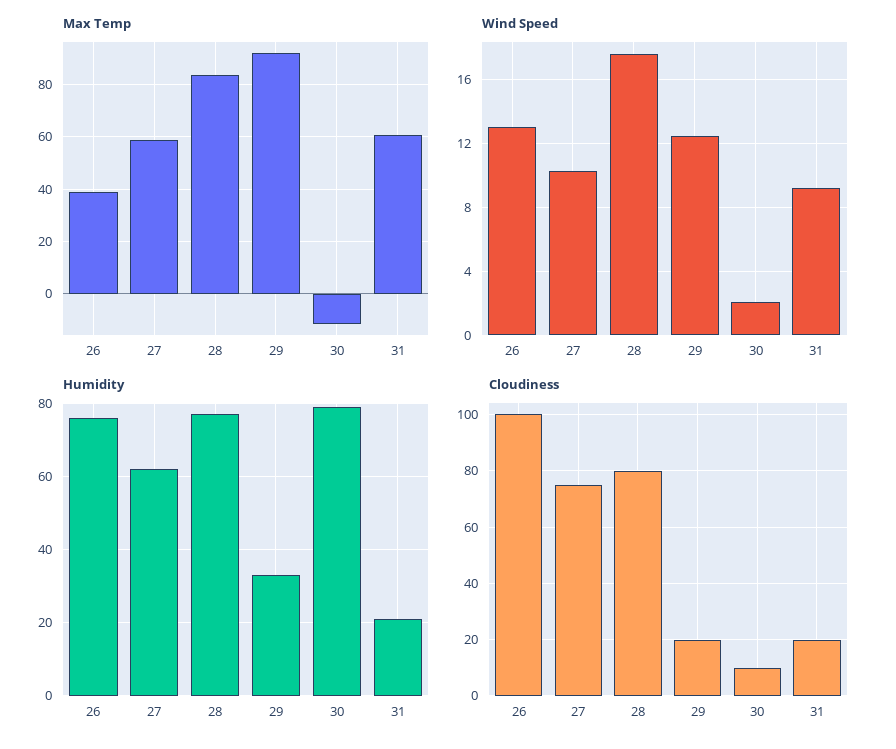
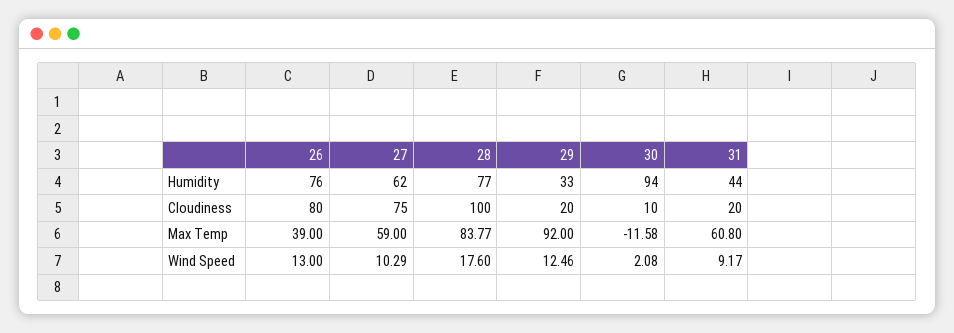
Humidity, 30: 80 -> 94
Humidity, 31: 20 -> 44
Cloudiness, 26: 100 -> 80
Cloudiness, 28: 80 -> 100

